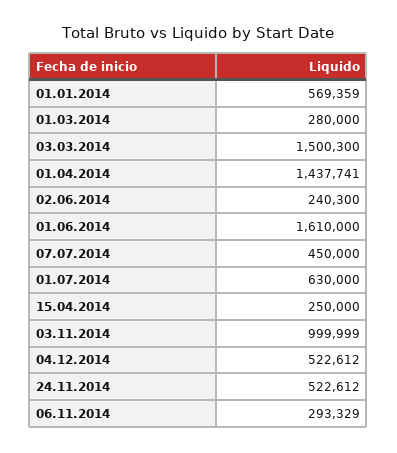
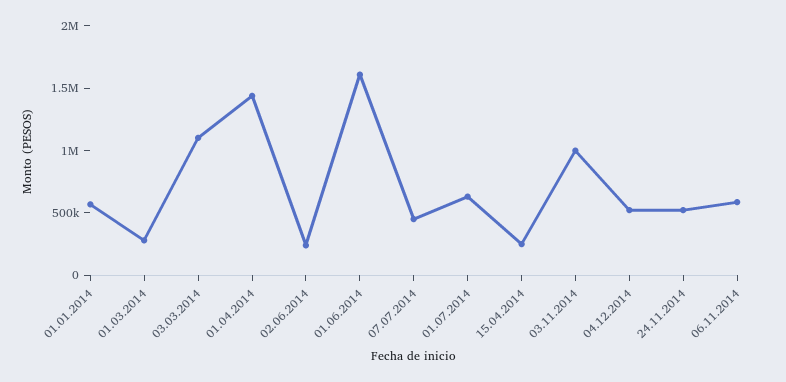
03.03.2014: 1500300 -> 1100000
06.11.2014: 293329 -> 600000

